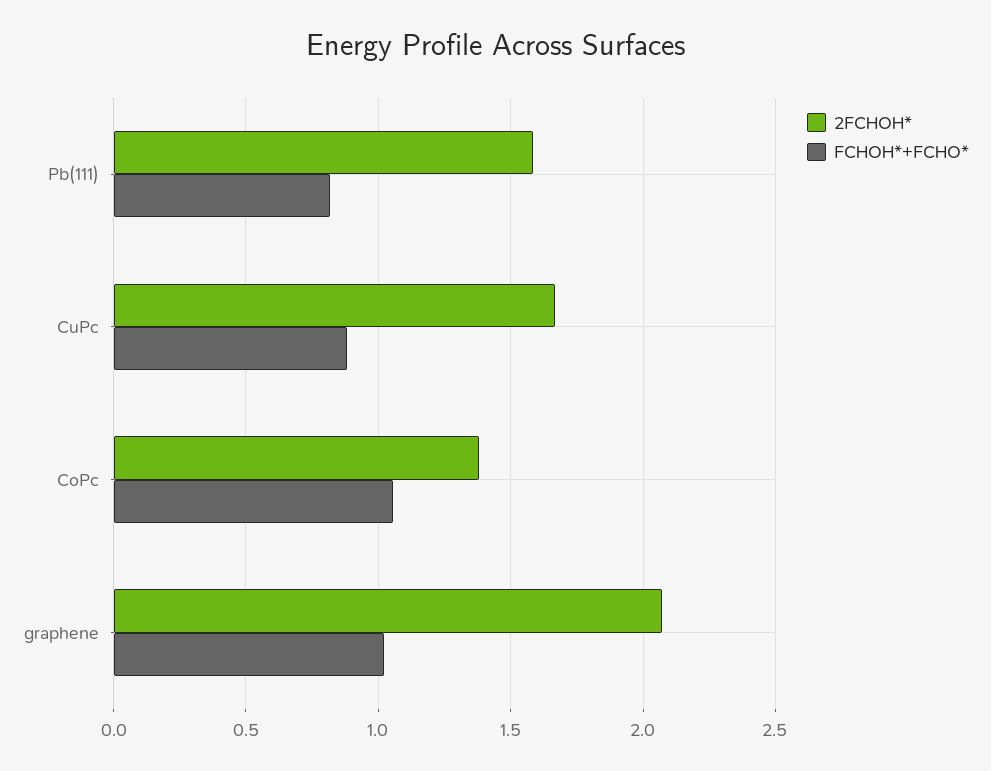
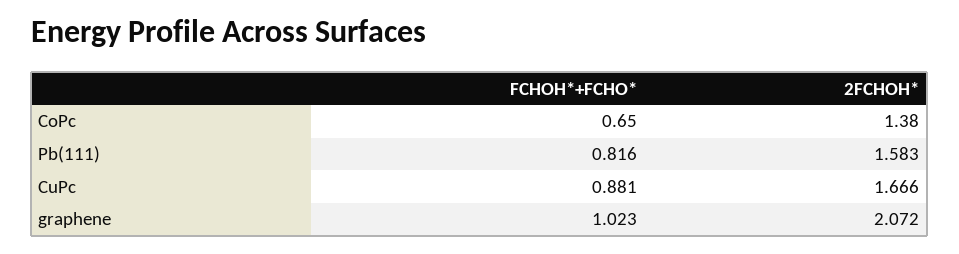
FCHOH*+FCHO*, CoPc: 1.05 -> 0.65

